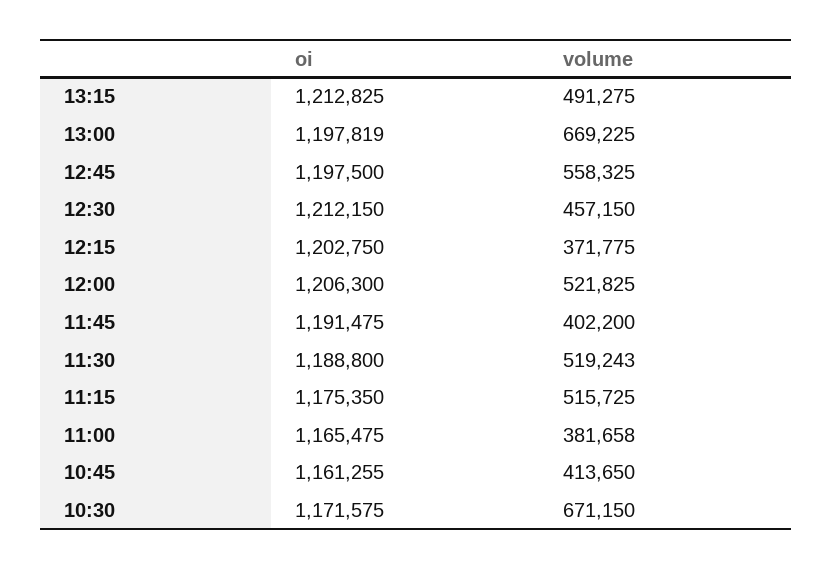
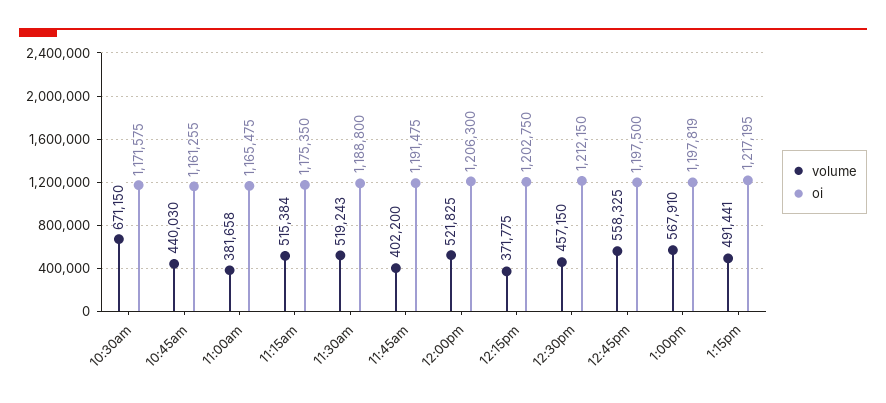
oi, 13:15: 1212825 -> 1217195
volume, 13:15: 491275 -> 491441
volume, 13:00: 669225 -> 567910
volume, 11:15: 515725 -> 515384
volume, 10:45: 413650 -> 440030

